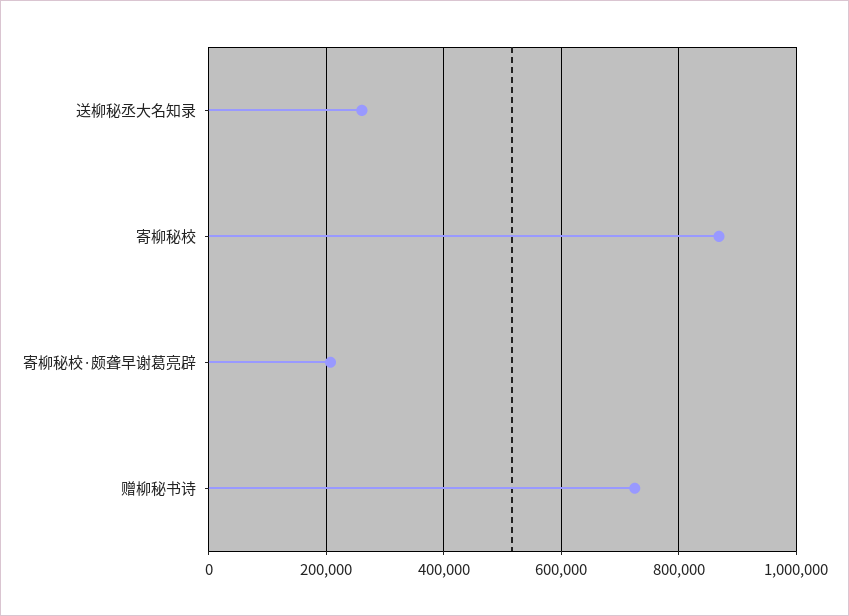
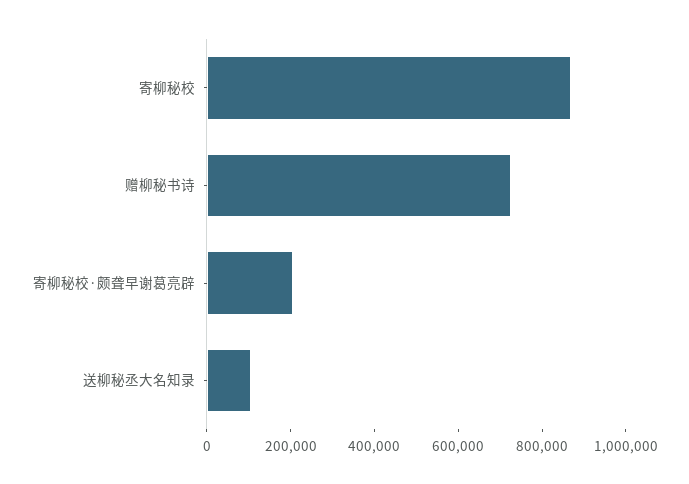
送柳秘丞大名知录: 260000 -> 100000

